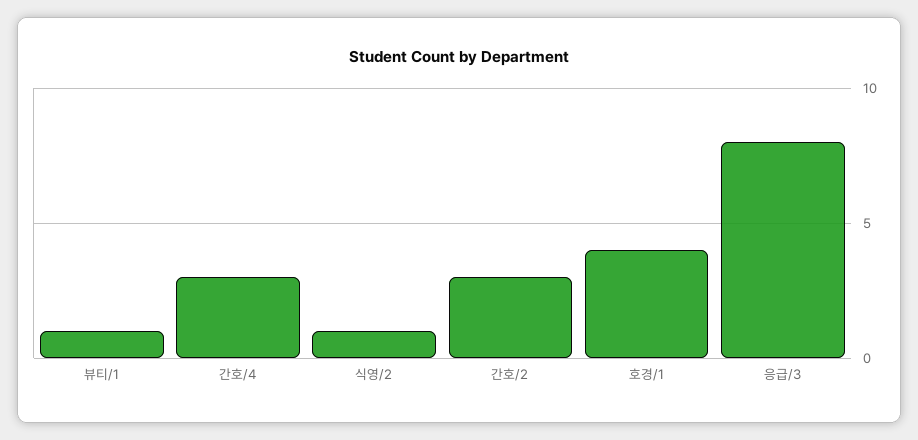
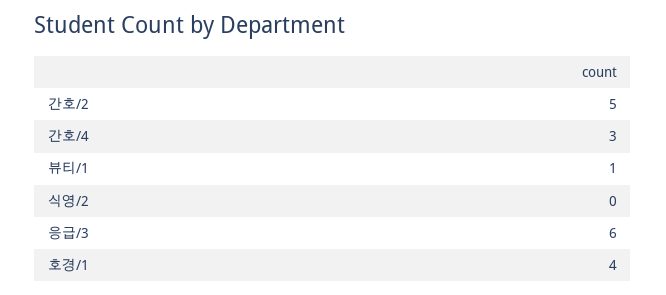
식영/2: 1 -> 0
간호/2: 3 -> 5
응급/3: 8 -> 6

